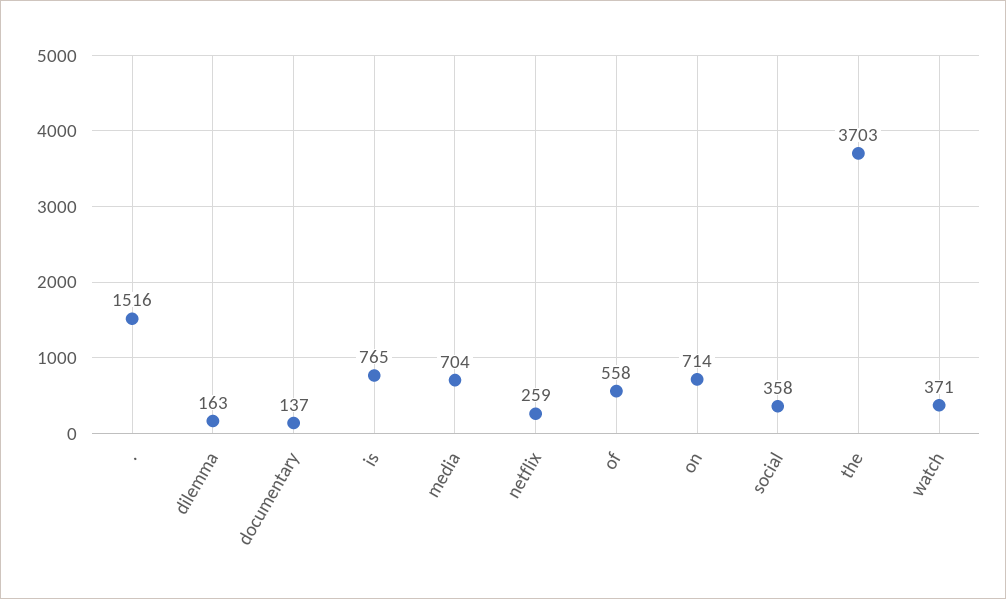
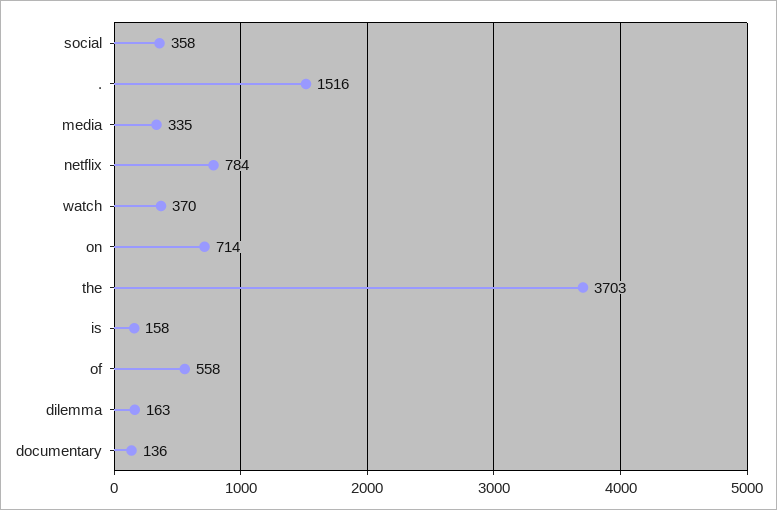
documentary: 137 -> 136
is: 765 -> 158
media: 704 -> 335
netflix: 259 -> 784
watch: 371 -> 370

